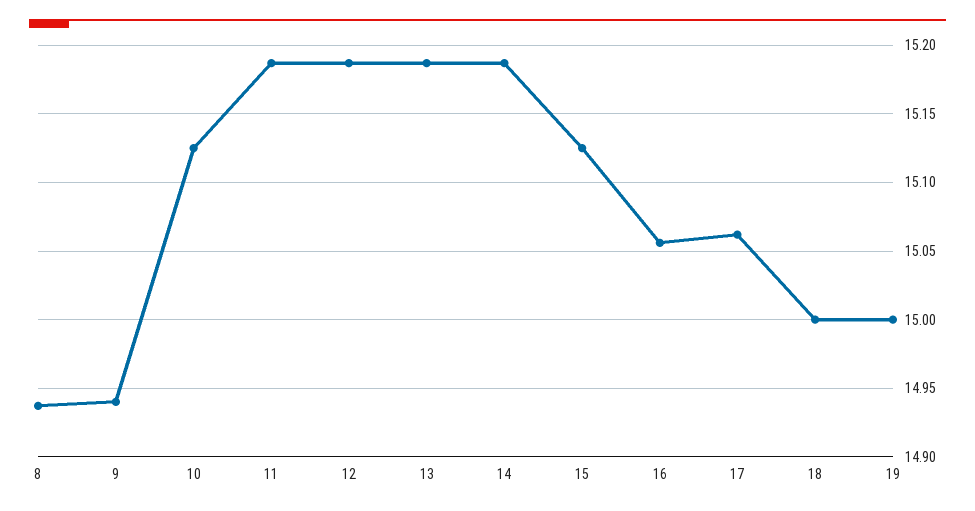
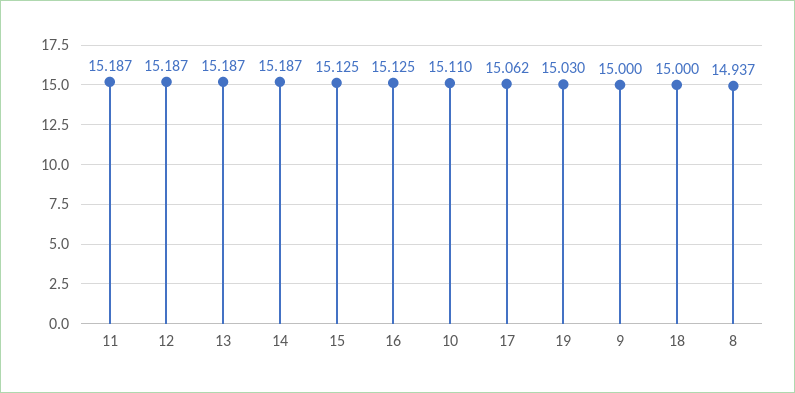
9: 14.94 -> 15
10: 15.125 -> 15.11
16: 15.055 -> 15.125
19: 15 -> 15.03

